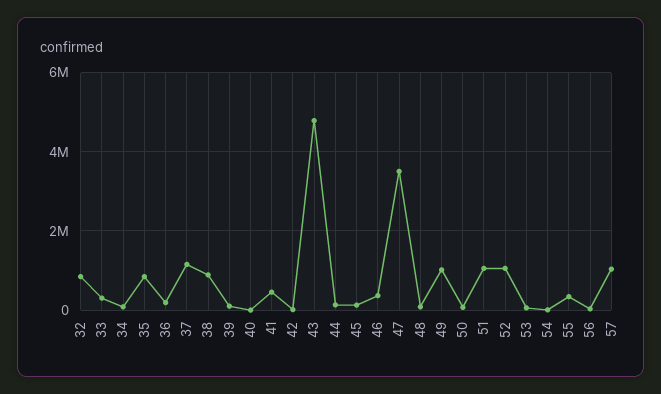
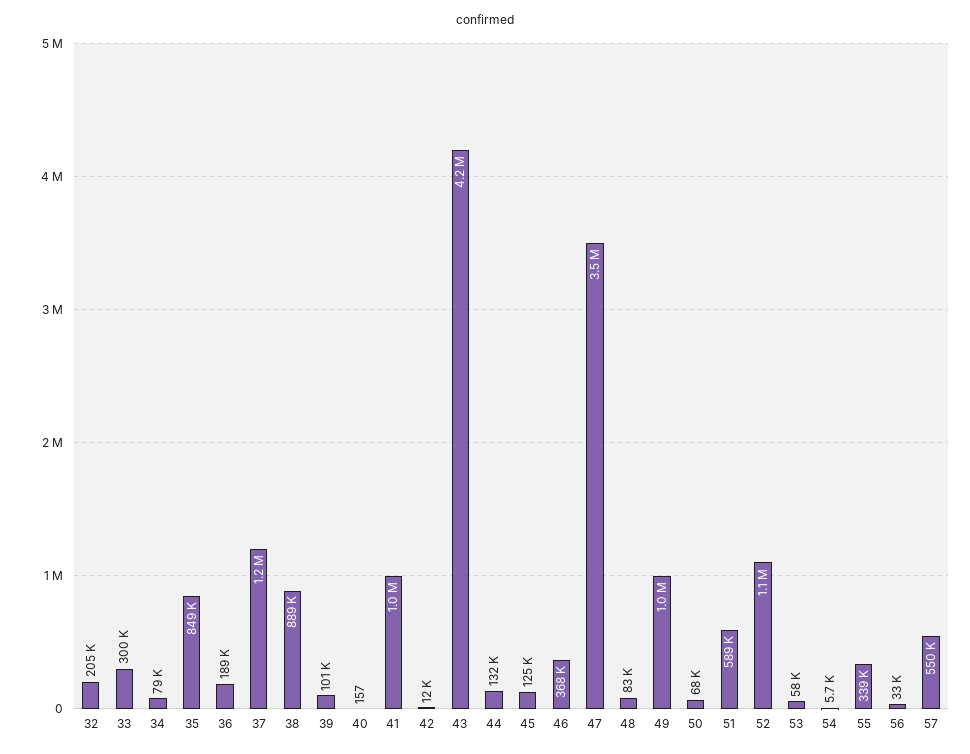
32: 800000 -> 205000
41: 400000 -> 1000000
43: 4800000 -> 4200000
51: 1000000 -> 589000
57: 1000000 -> 550000

